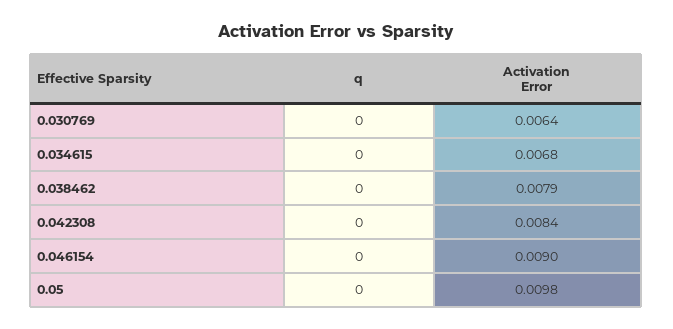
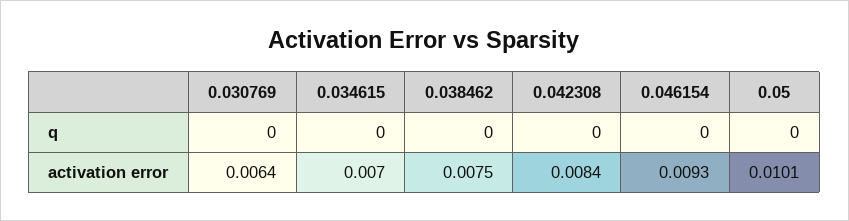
Activation Error, 0.034615: 0.0068 -> 0.007
Activation Error, 0.038462: 0.0079 -> 0.0075
Activation Error, 0.046154: 0.009 -> 0.0093
Activation Error, 0.05: 0.0098 -> 0.0101

